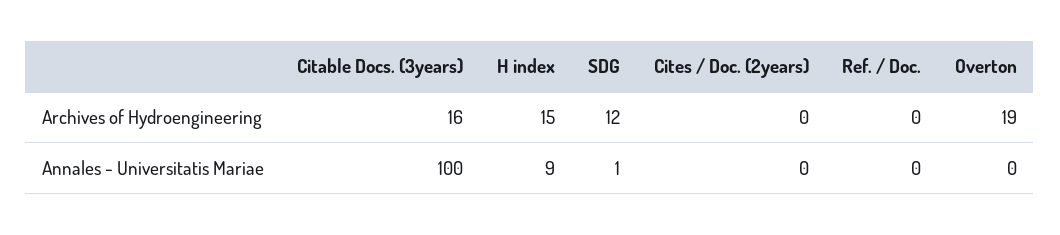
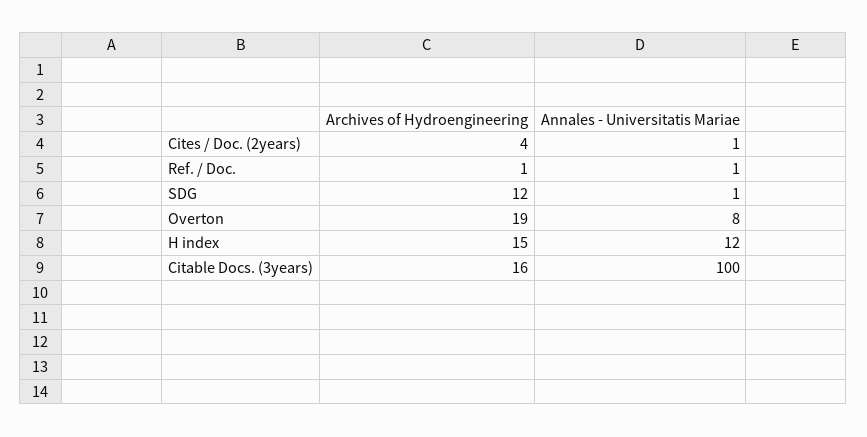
Cites / Doc. (2years), Archives of Hydroengineering: 0 -> 4
Ref. / Doc., Archives of Hydroengineering: 0 -> 1
H index, Annales - Universitatis Mariae: 9 -> 12
Cites / Doc. (2years), Annales - Universitatis Mariae: 0 -> 1
Ref. / Doc., Annales - Universitatis Mariae: 0 -> 1
Overton, Annales - Universitatis Mariae: 0 -> 8

